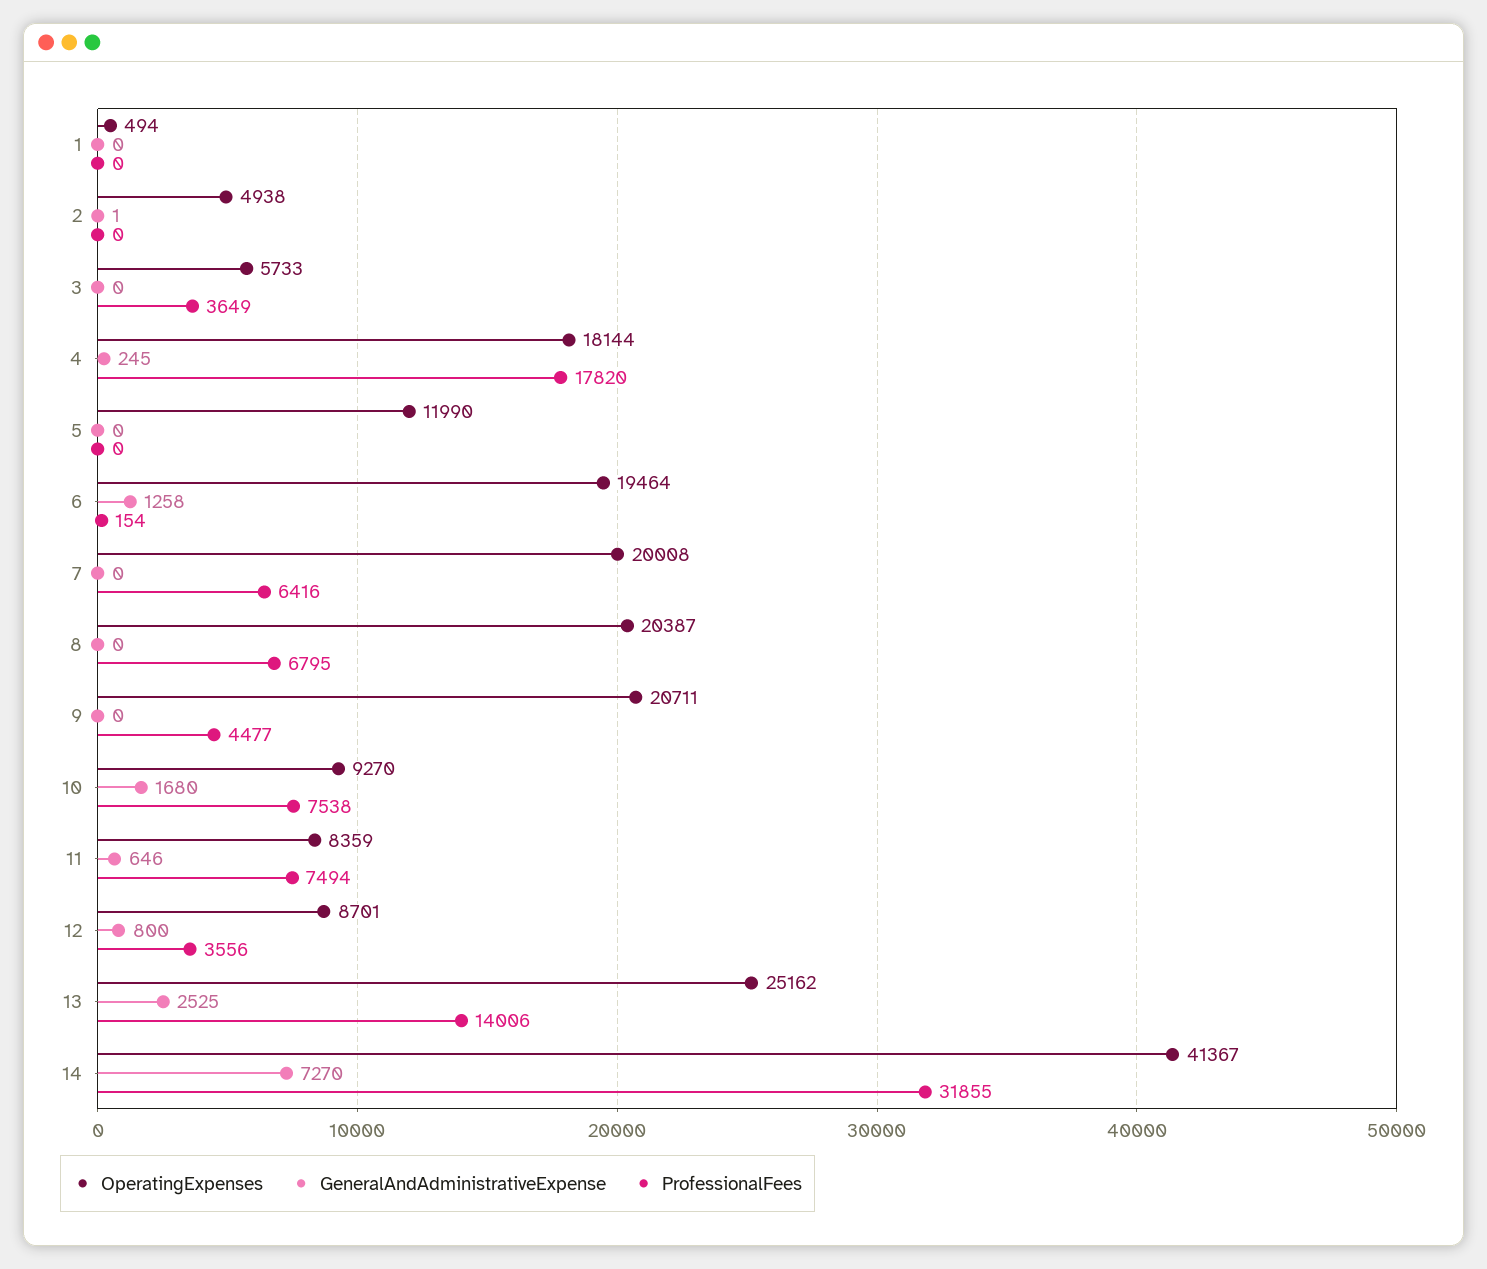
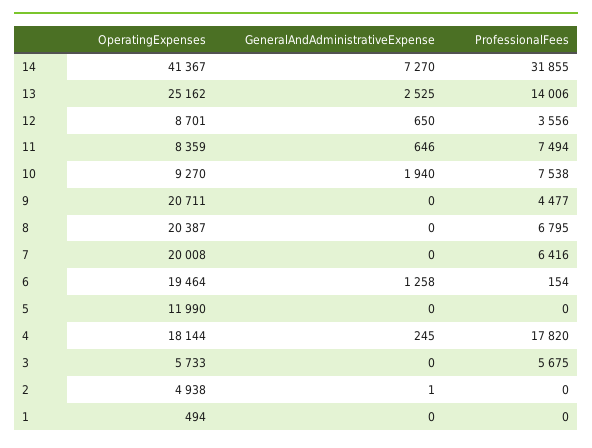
ProfessionalFees, 3: 3649 -> 5675
GeneralAndAdministrativeExpense, 10: 1680 -> 1940
GeneralAndAdministrativeExpense, 12: 800 -> 650

